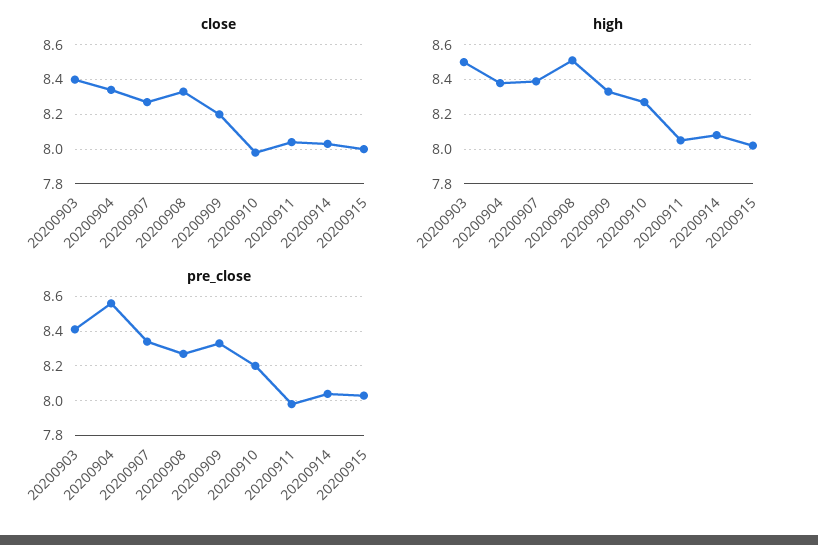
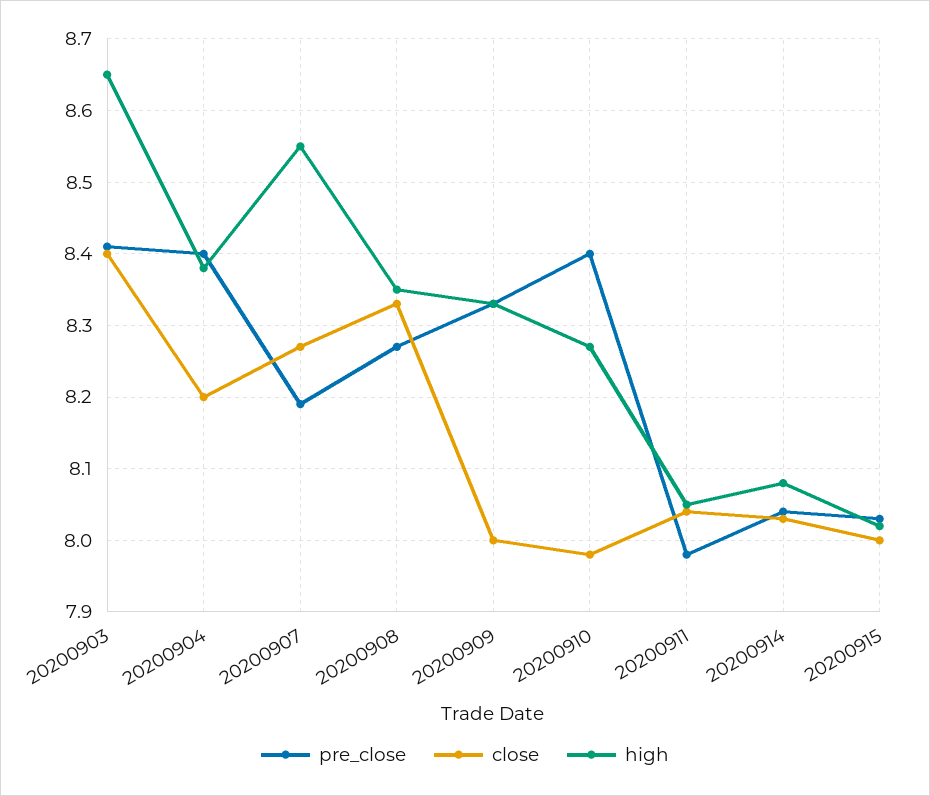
close, 20200904: 8.35 -> 8.2
close, 20200909: 8.2 -> 8
high, 20200903: 8.5 -> 8.65
high, 20200907: 8.4 -> 8.55
high, 20200908: 8.5 -> 8.35
pre_close, 20200904: 8.55 -> 8.4
pre_close, 20200907: 8.35 -> 8.19
pre_close, 20200910: 8.2 -> 8.4

